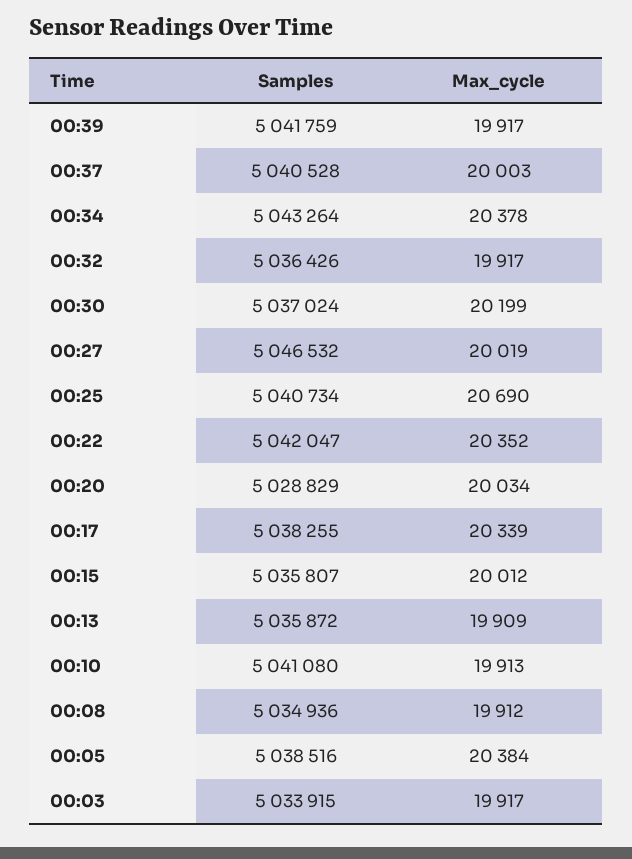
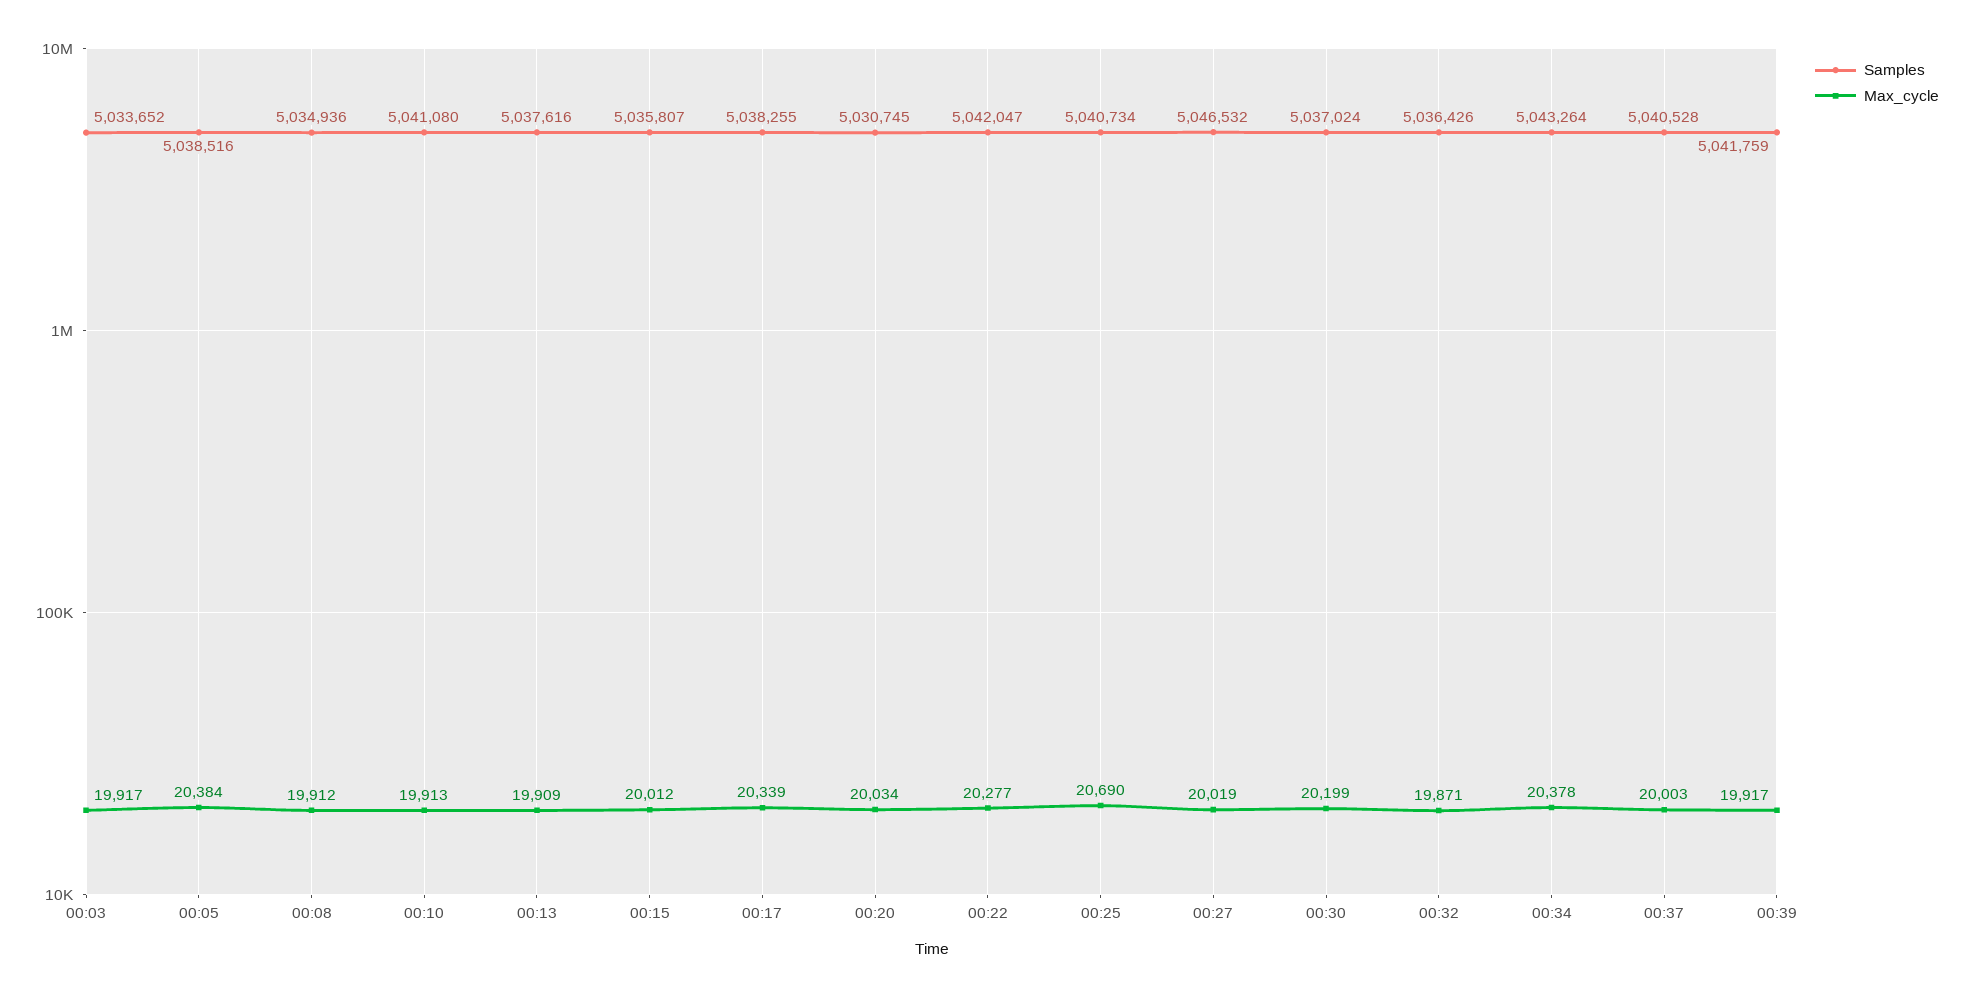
Max_cycle, 00:32: 19917 -> 19871
Max_cycle, 00:22: 20352 -> 20277
Samples, 00:20: 5028829 -> 5030745
Samples, 00:13: 5035872 -> 5037616
Samples, 00:03: 5033915 -> 5033652

